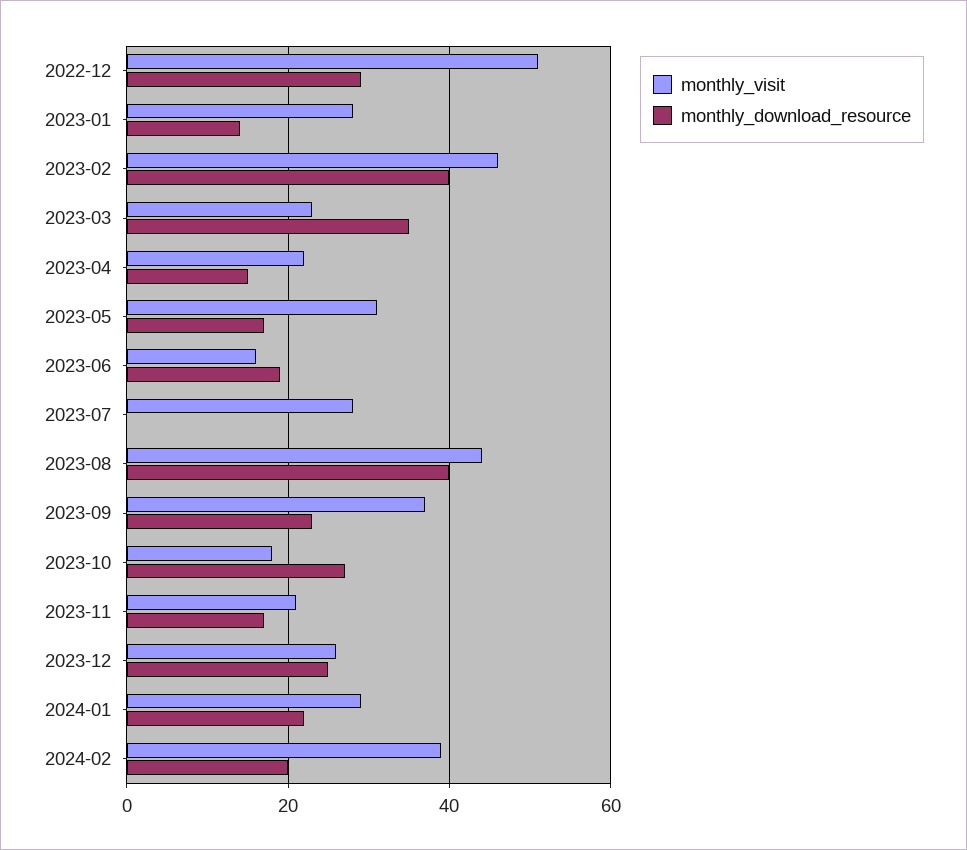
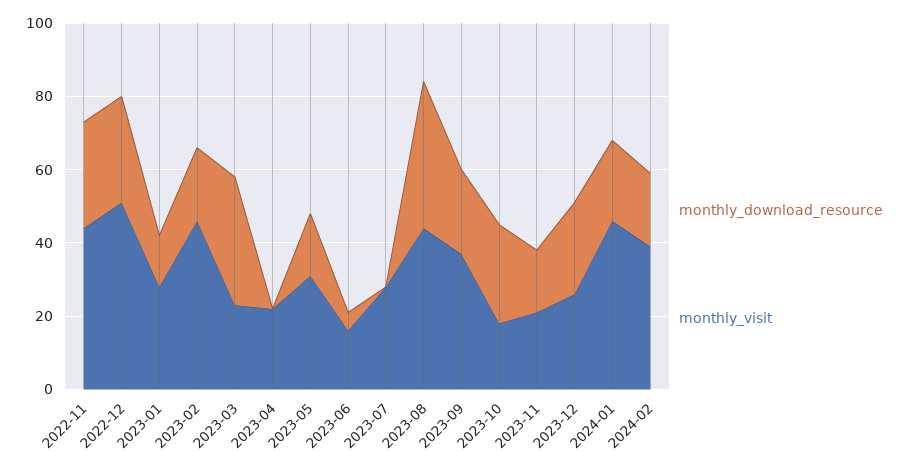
monthly_download_resource, 2023-02: 40 -> 20
monthly_download_resource, 2023-04: 15 -> 0
monthly_download_resource, 2023-06: 20 -> 5
monthly_visit, 2024-01: 30 -> 45
monthly_download_resource, 2022-11: none -> 30
monthly_visit, 2022-11: none -> 45

